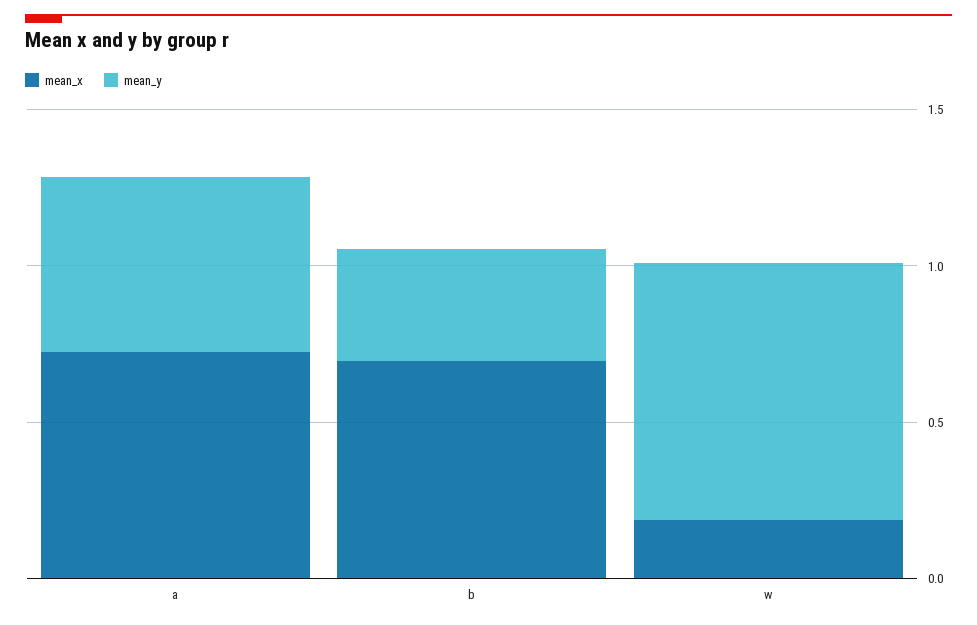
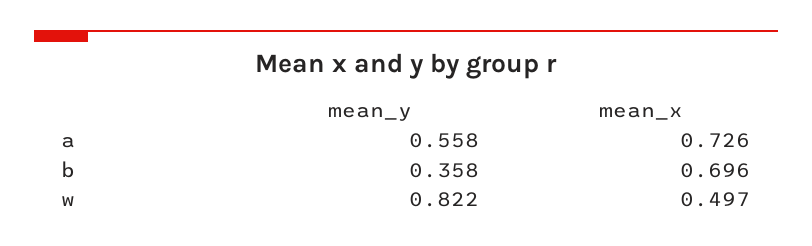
mean_x, w: 0.2 -> 0.497

